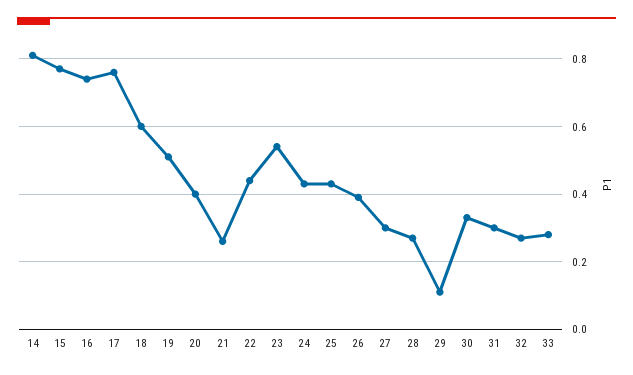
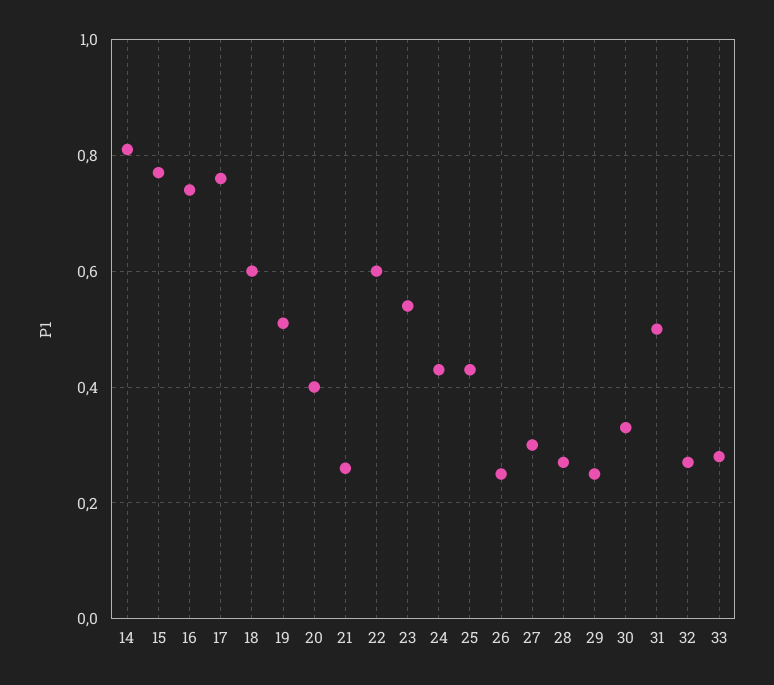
22: 0.45 -> 0.6
26: 0.4 -> 0.25
29: 0.1 -> 0.25
31: 0.3 -> 0.5

